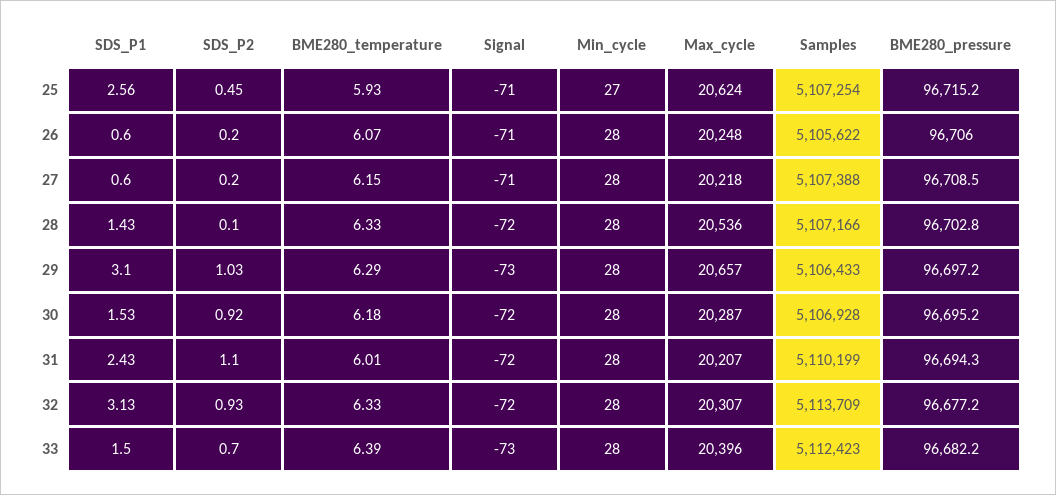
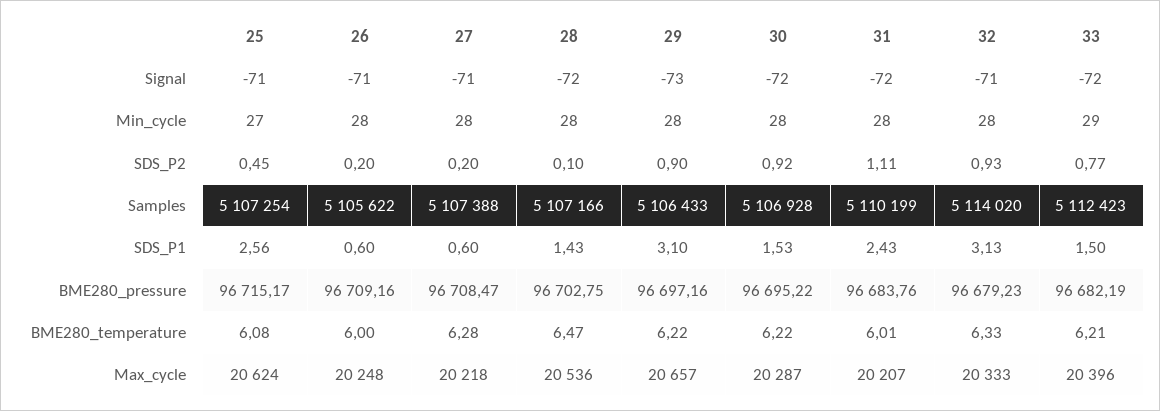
BME280_temperature, 25: 5.93 -> 6.08
BME280_temperature, 26: 6.07 -> 6
BME280_pressure, 26: 96706 -> 96709.16
BME280_temperature, 27: 6.15 -> 6.28
BME280_temperature, 28: 6.33 -> 6.47
SDS_P2, 29: 1.03 -> 0.9
BME280_temperature, 29: 6.29 -> 6.22
BME280_temperature, 30: 6.18 -> 6.22
SDS_P2, 31: 1.1 -> 1.11
BME280_pressure, 31: 96694.3 -> 96683.76
Signal, 32: -72 -> -71
Max_cycle, 32: 20307 -> 20333
Samples, 32: 5113709 -> 5114020
BME280_pressure, 32: 96677.2 -> 96679.23
SDS_P2, 33: 0.7 -> 0.77
BME280_temperature, 33: 6.39 -> 6.21
Signal, 33: -73 -> -72
Min_cycle, 33: 28 -> 29

